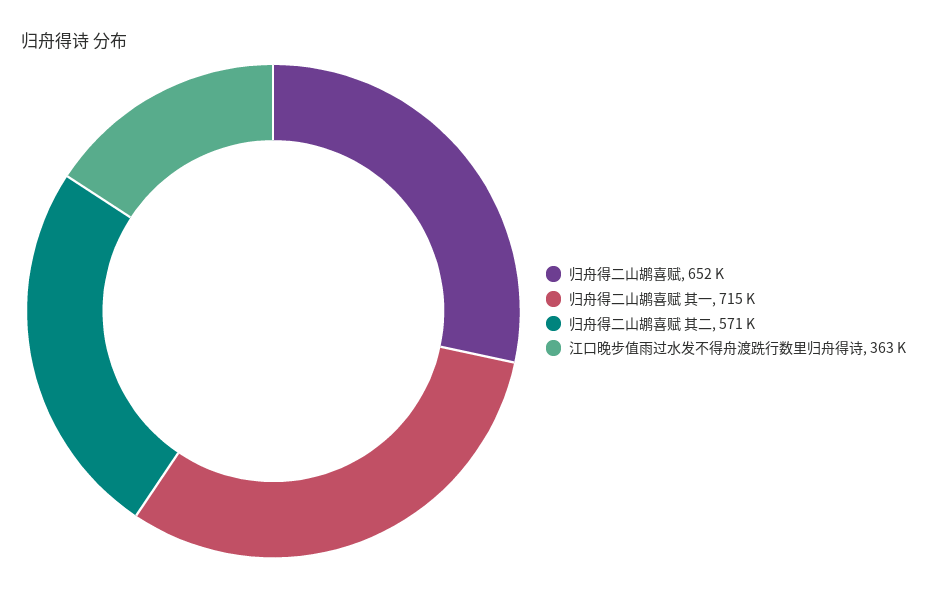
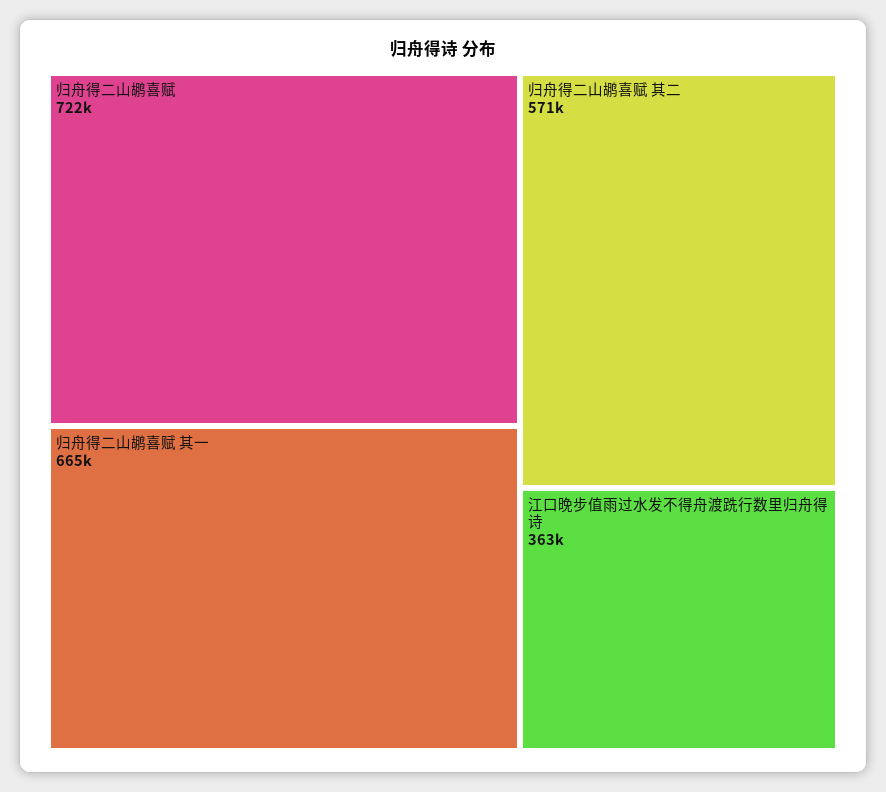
归舟得二山鹕喜赋: 652000 -> 722000
归舟得二山鹕喜赋 其一: 715000 -> 665000

